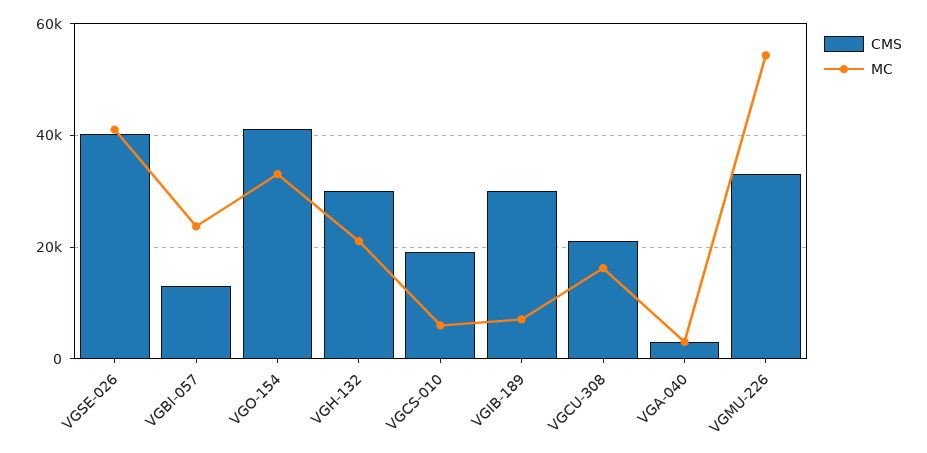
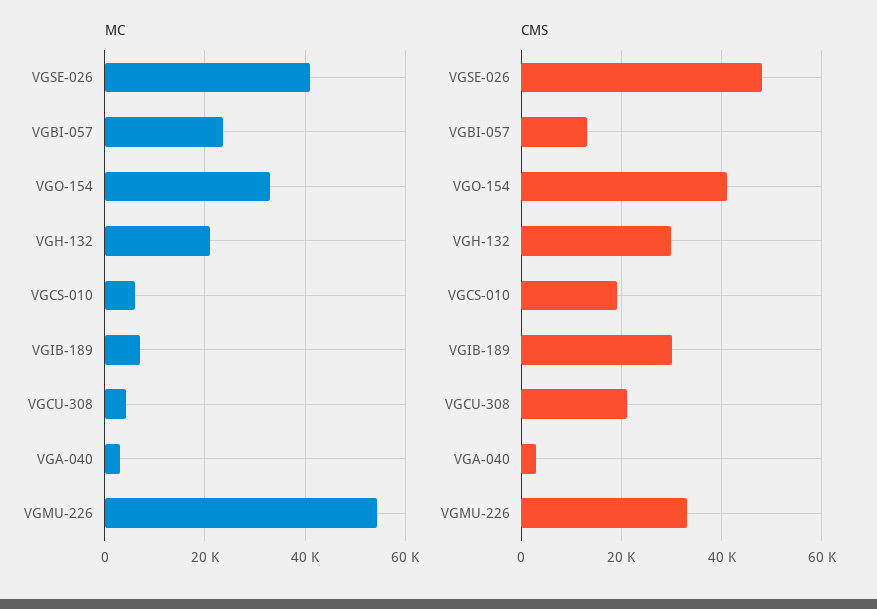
CMS, VGSE-026: 40000 -> 48000
MC, VGCU-308: 16000 -> 4000

